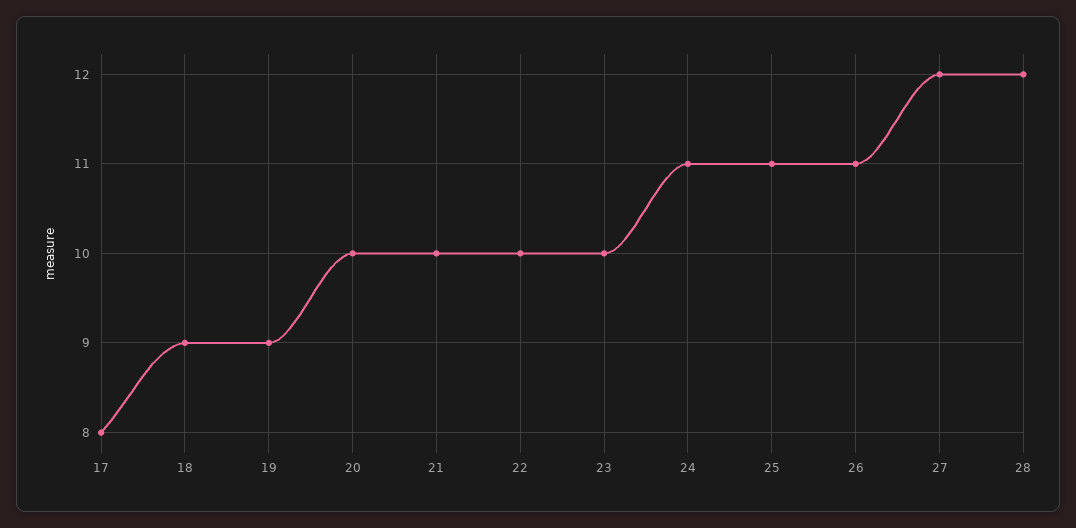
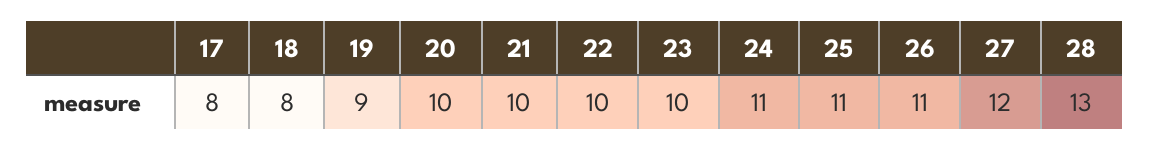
18: 9 -> 8
28: 12 -> 13

